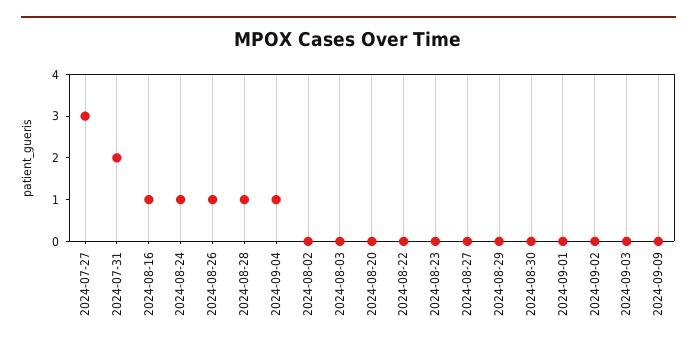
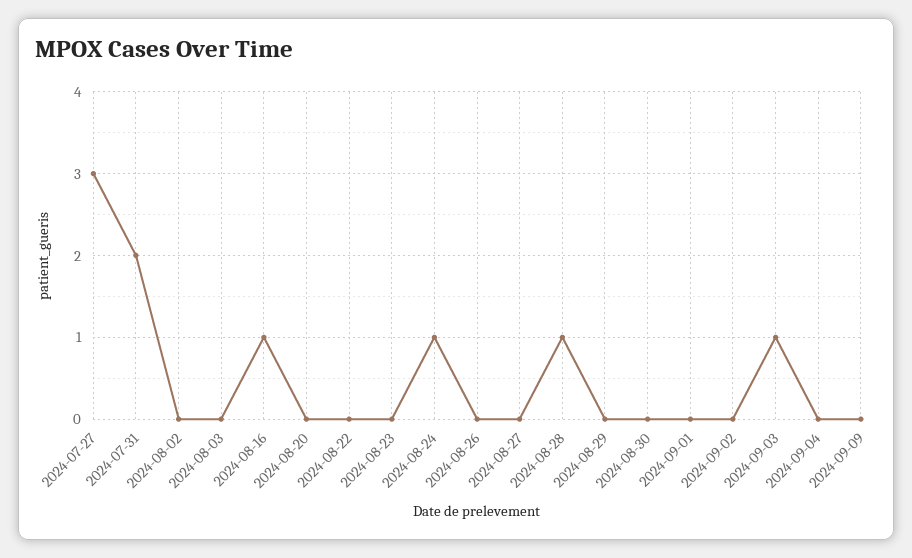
2024-08-26: 1 -> 0
2024-09-04: 1 -> 0
2024-09-03: 0 -> 1

